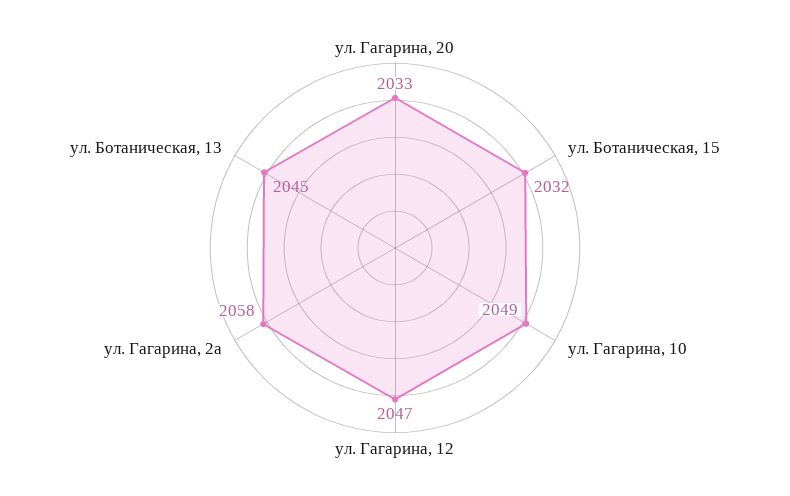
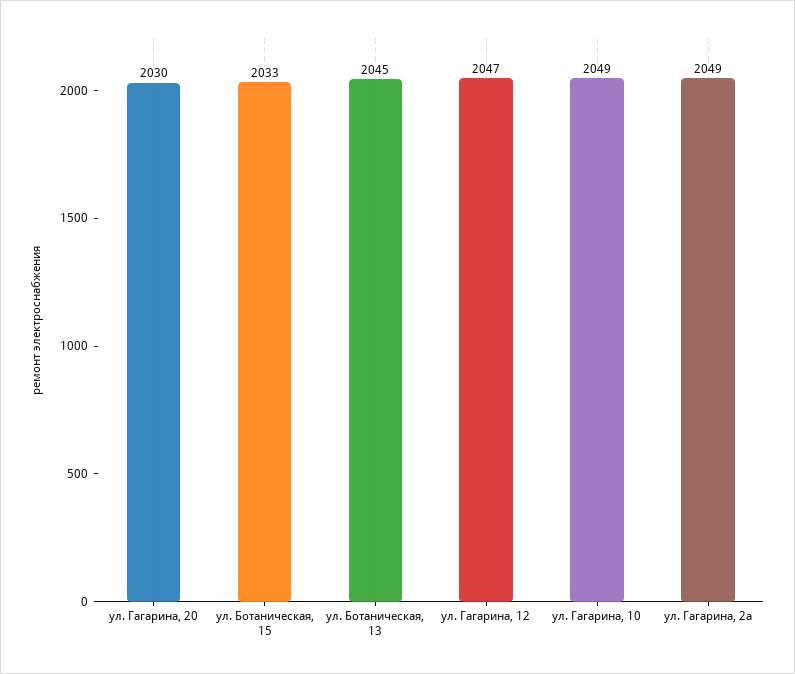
ул. Гагарина, 20: 2033 -> 2030
ул. Ботаническая, 15: 2032 -> 2033
ул. Гагарина, 2а: 2058 -> 2049

